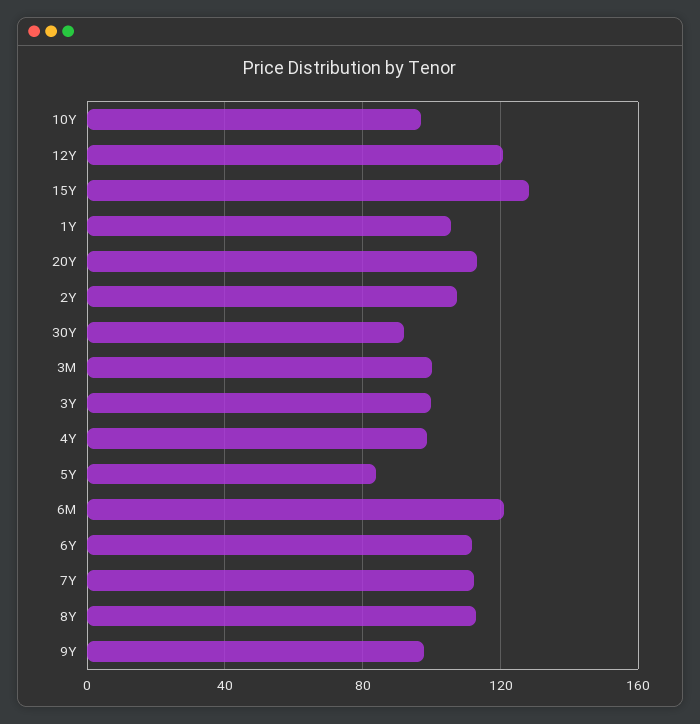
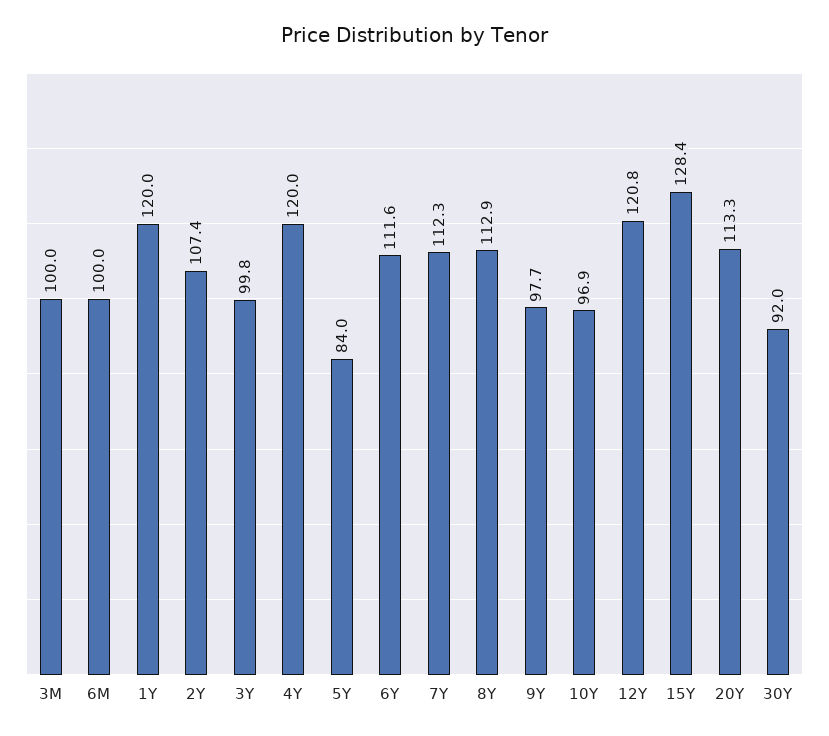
1Y: 105 -> 120
4Y: 100 -> 120
6M: 120 -> 100

